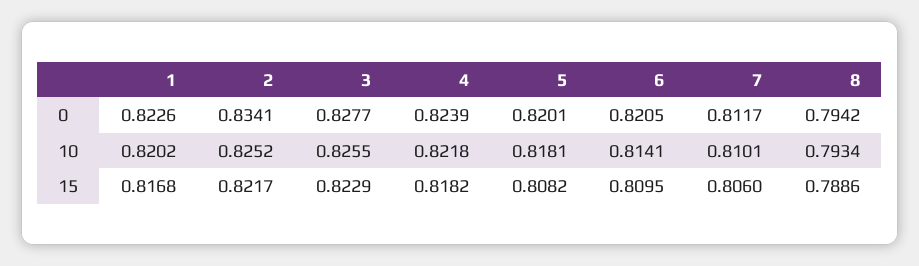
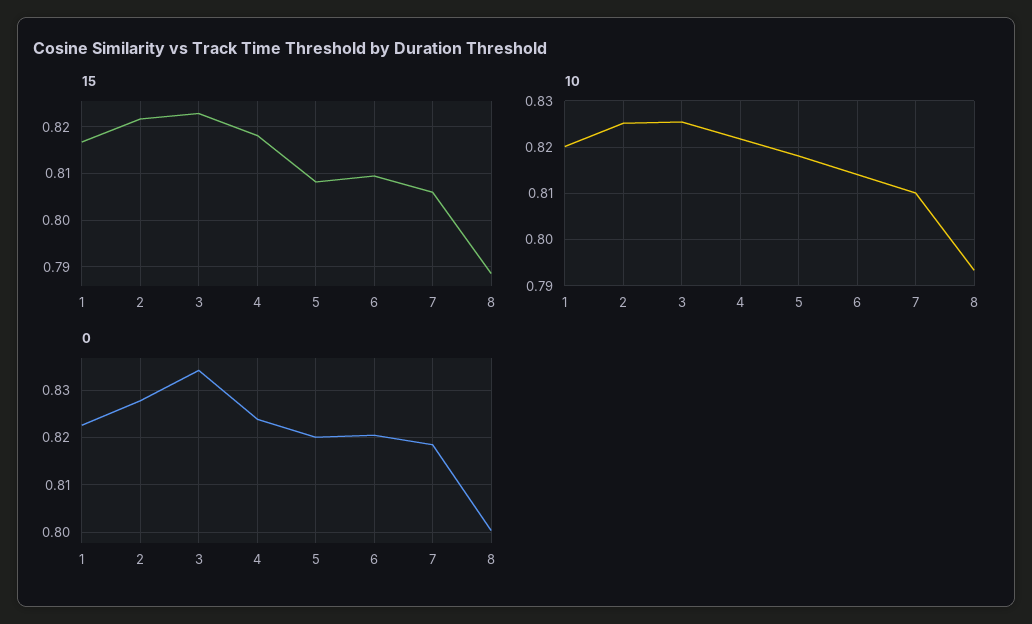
0, 2: 0.8341 -> 0.828
0, 3: 0.8277 -> 0.834
0, 7: 0.8117 -> 0.818
0, 8: 0.7942 -> 0.8

